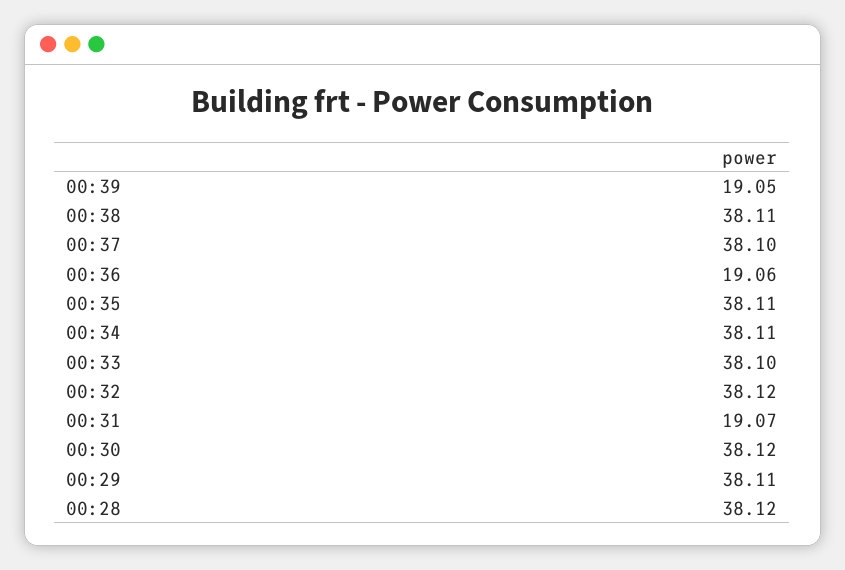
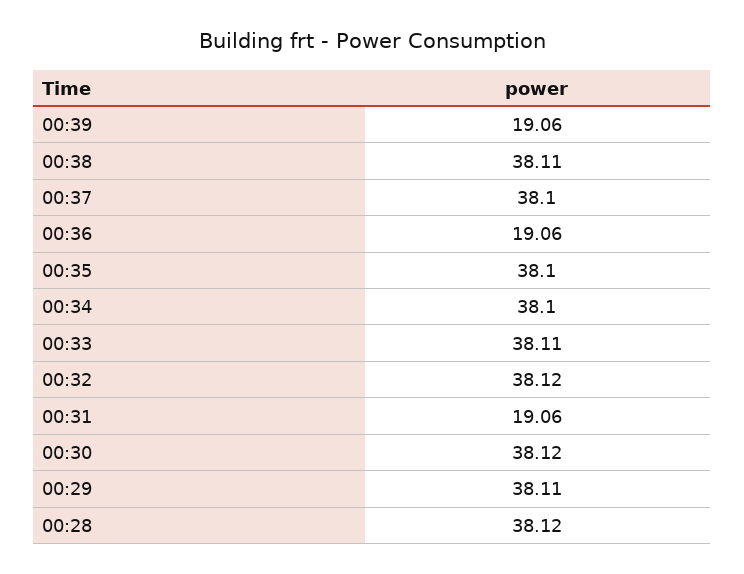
00:39: 19.05 -> 19.06
00:35: 38.11 -> 38.1
00:34: 38.11 -> 38.1
00:33: 38.1 -> 38.11
00:31: 19.07 -> 19.06

